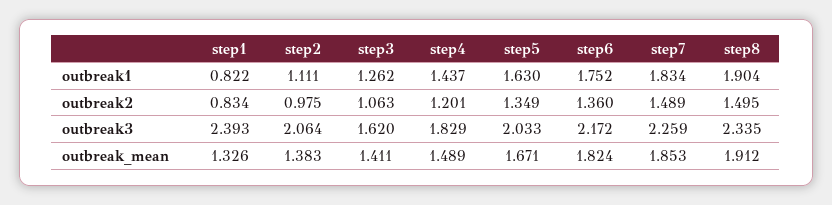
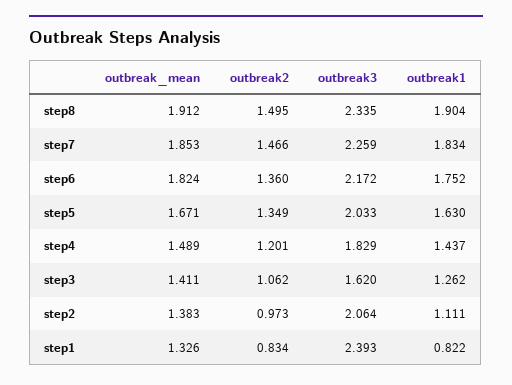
step2, outbreak2: 0.975 -> 0.973
step3, outbreak2: 1.063 -> 1.062
step7, outbreak2: 1.489 -> 1.466

